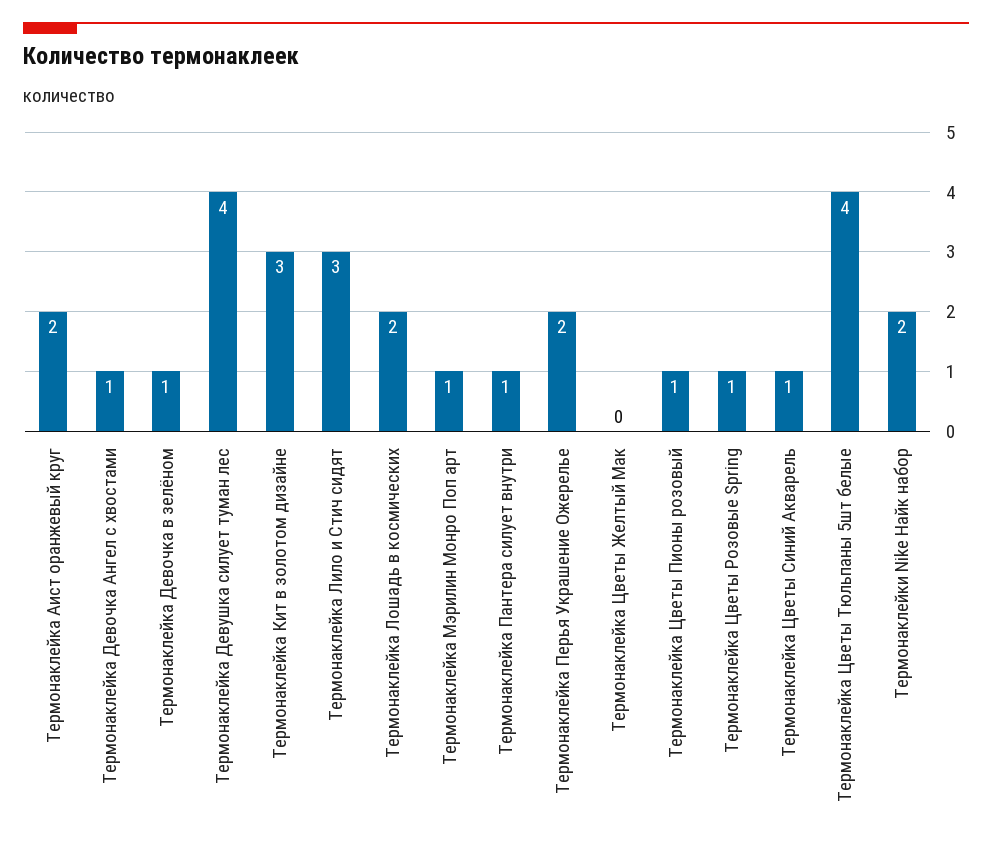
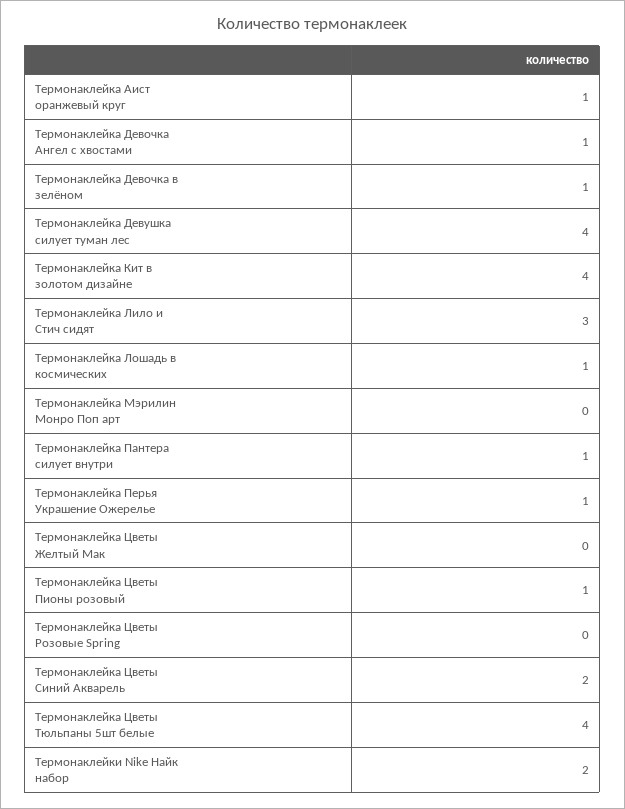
Термонаклейка Аист оранжевый круг: 2 -> 1
Термонаклейка Кит в золотом дизайне: 3 -> 4
Термонаклейка Лошадь в космических: 2 -> 1
Термонаклейка Мэрилин Монро Поп арт: 1 -> 0
Термонаклейка Перья Украшение Ожерелье: 2 -> 1
Термонаклейка Цветы Розовые Spring: 1 -> 0
Термонаклейка Цветы Синий Акварель: 1 -> 2

